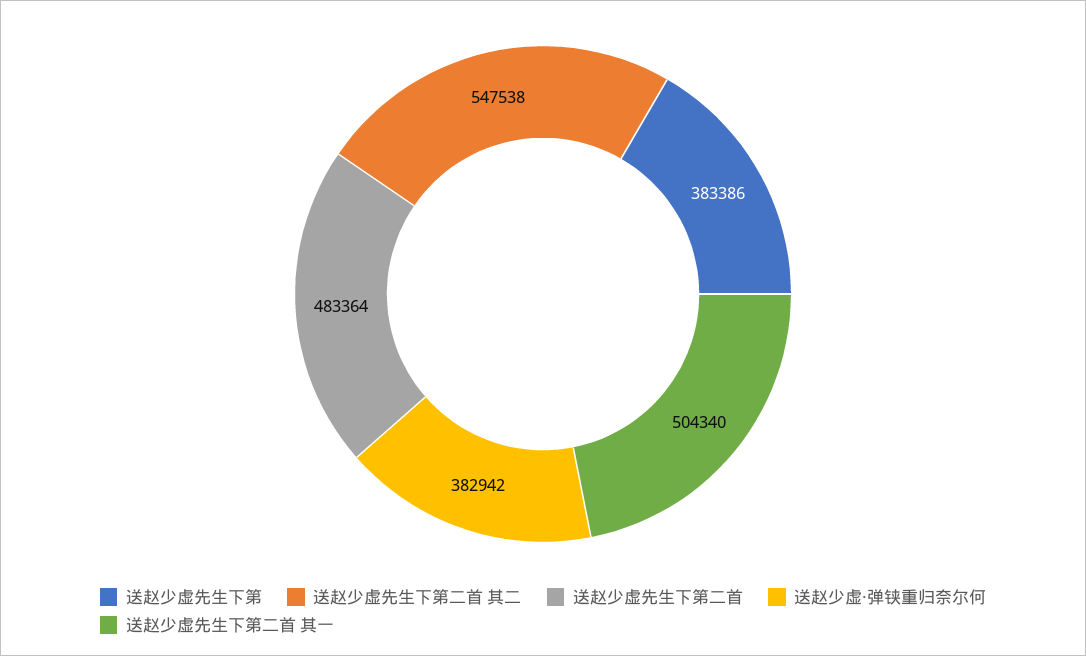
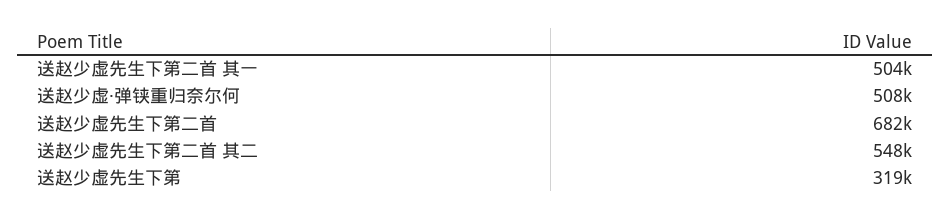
送赵少虚先生下第: 383386 -> 319000
送赵少虚先生下第二首: 483364 -> 682000
送赵少虚·弹铗重归奈尔何: 382942 -> 508000

